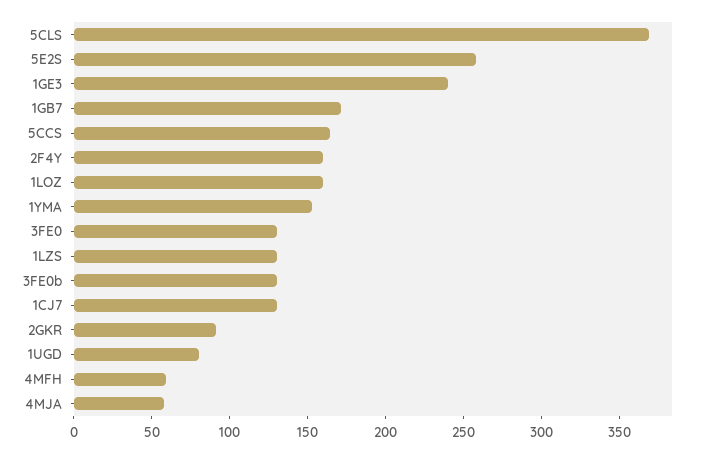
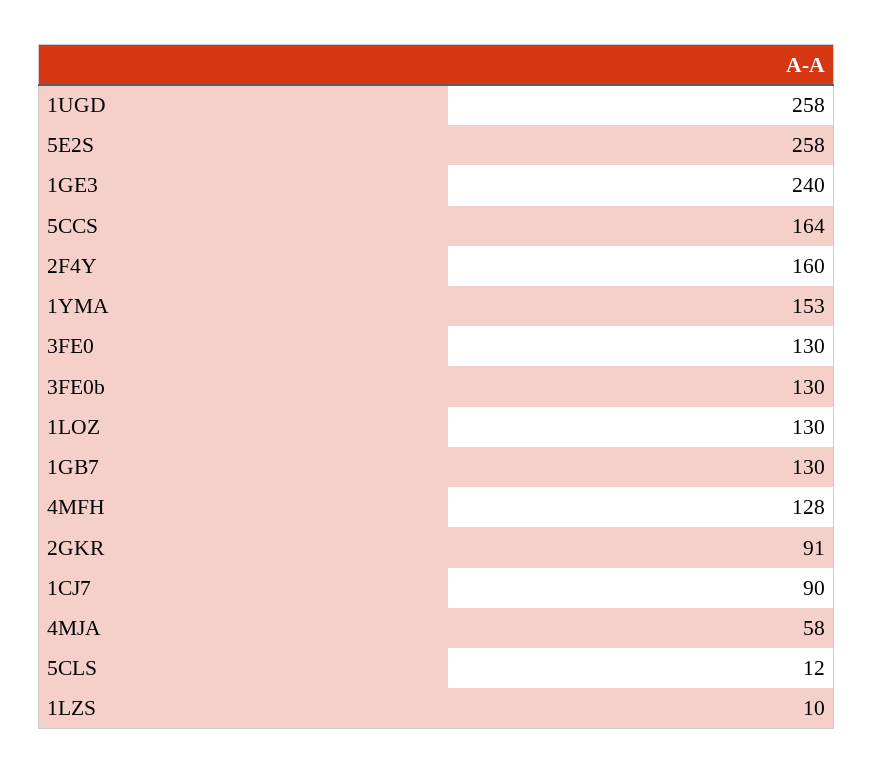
5CLS: 370 -> 12
1GB7: 170 -> 130
1LOZ: 160 -> 130
1LZS: 130 -> 10
1CJ7: 130 -> 90
1UGD: 80 -> 258
4MFH: 60 -> 128

